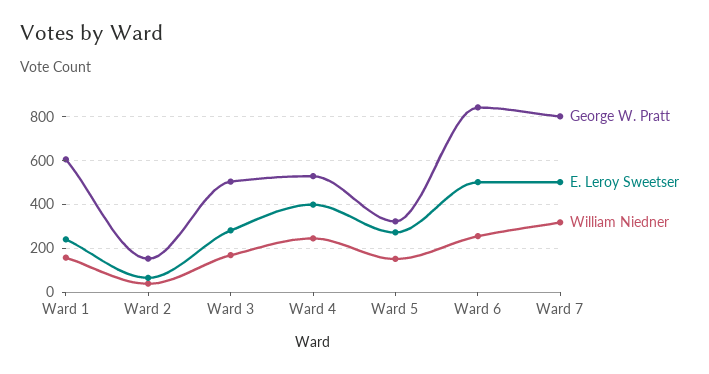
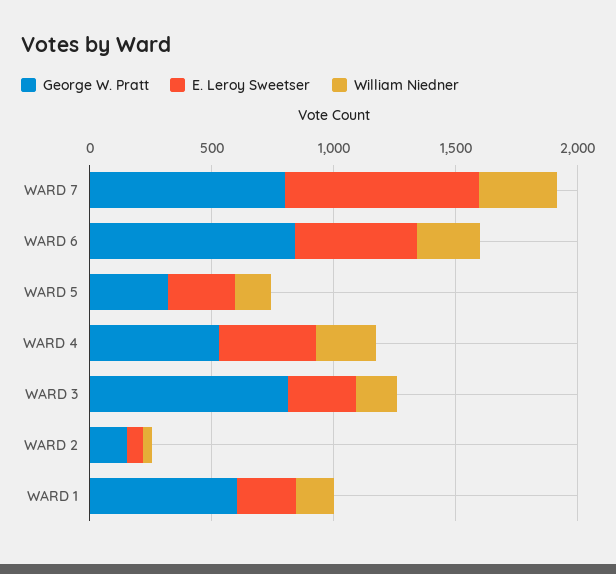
George W. Pratt, Ward 3: 500 -> 800
E. Leroy Sweetser, Ward 7: 500 -> 800

